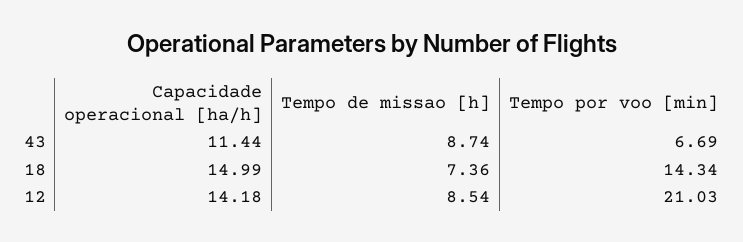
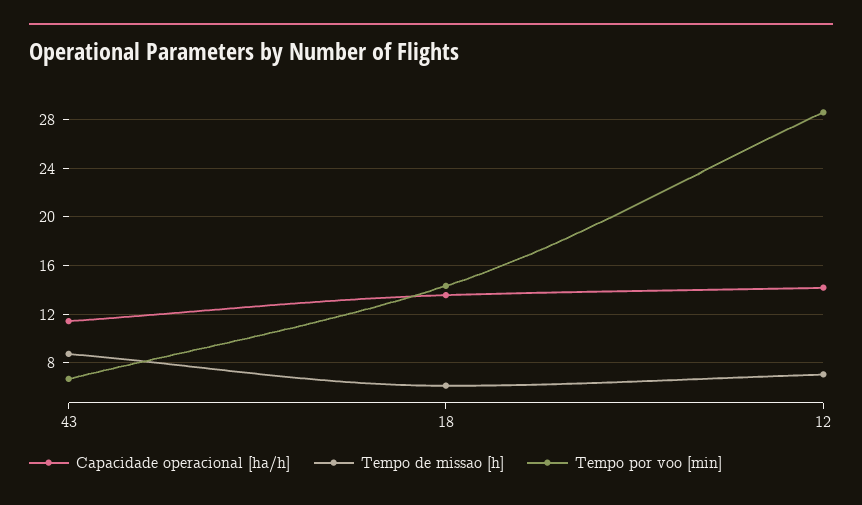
Capacidade operacional [ha/h], 18: 14.99 -> 13.5
Tempo de missao [h], 18: 7.36 -> 6
Tempo de missao [h], 12: 8.54 -> 7
Tempo por voo [min], 12: 21.03 -> 28.5

